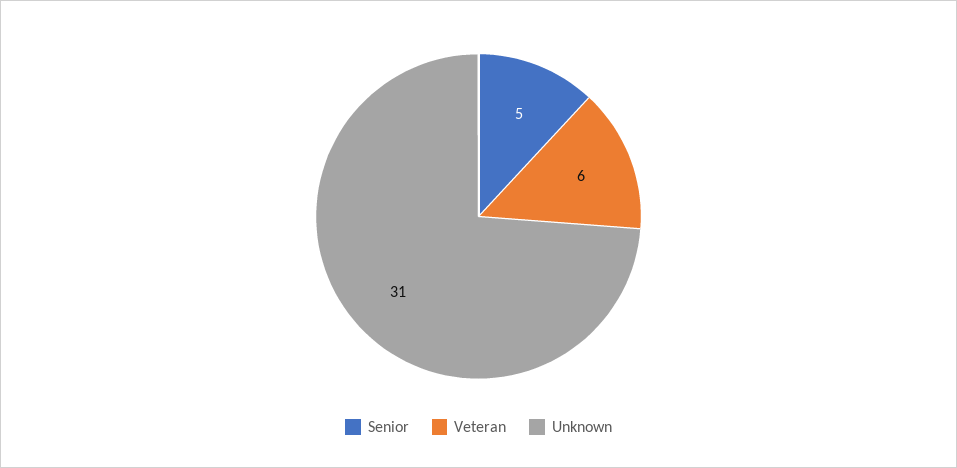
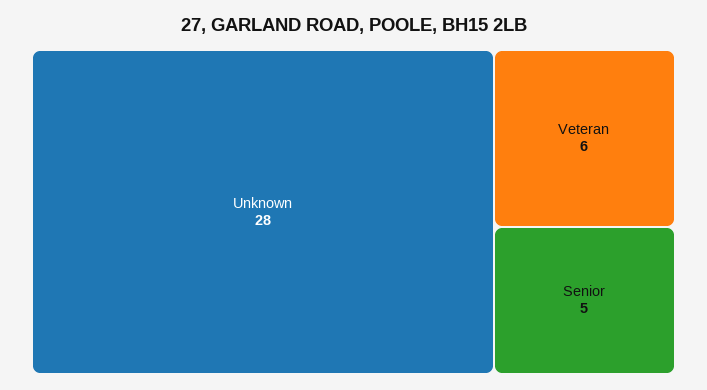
Unknown: 31 -> 28

